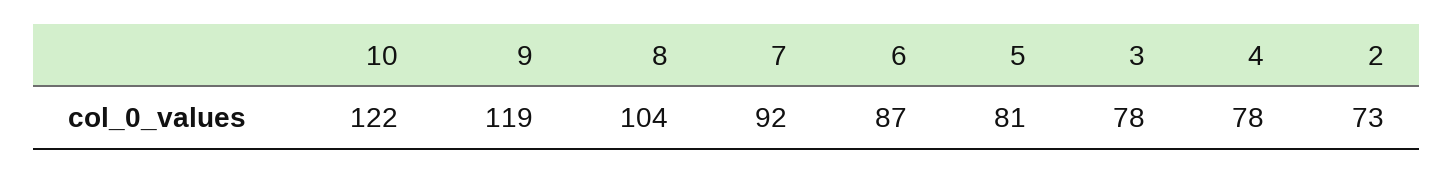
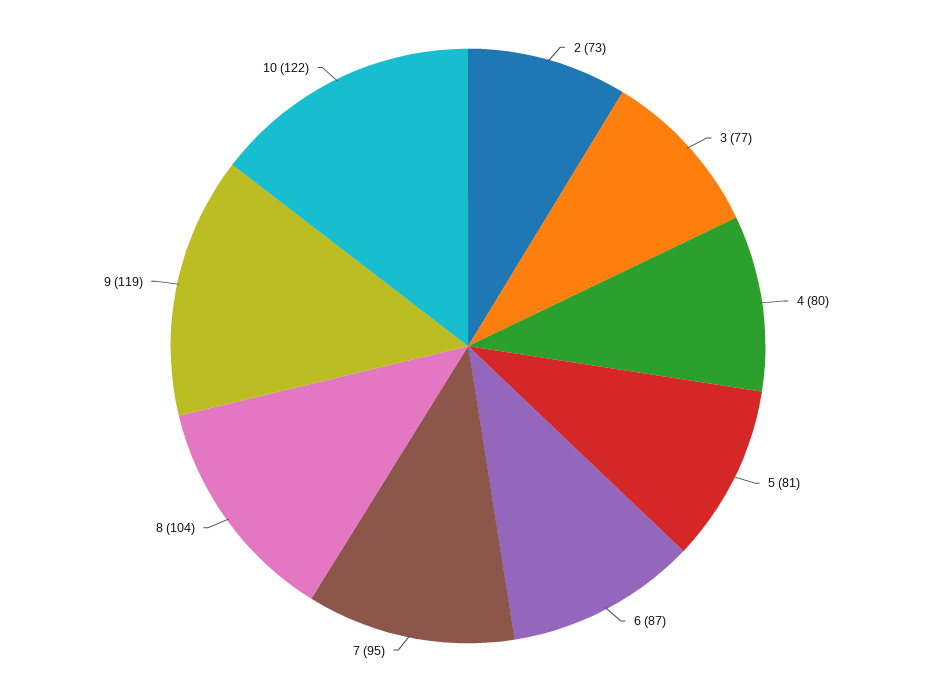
7: 92 -> 95
3: 78 -> 77
4: 78 -> 80

